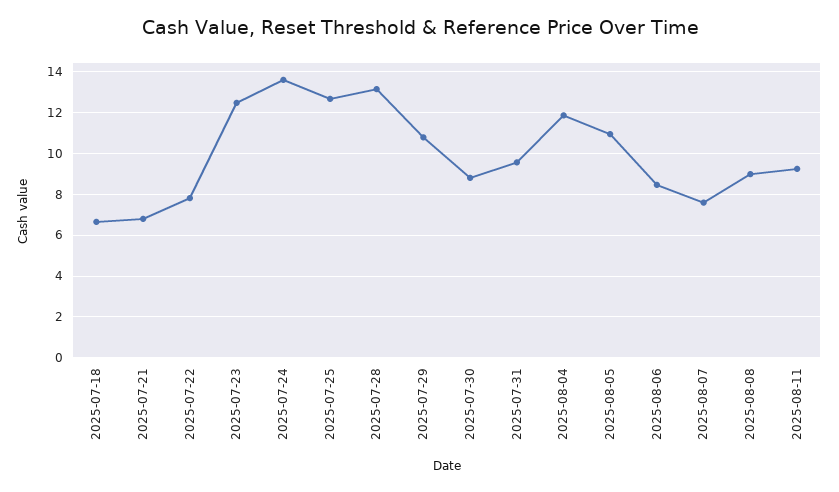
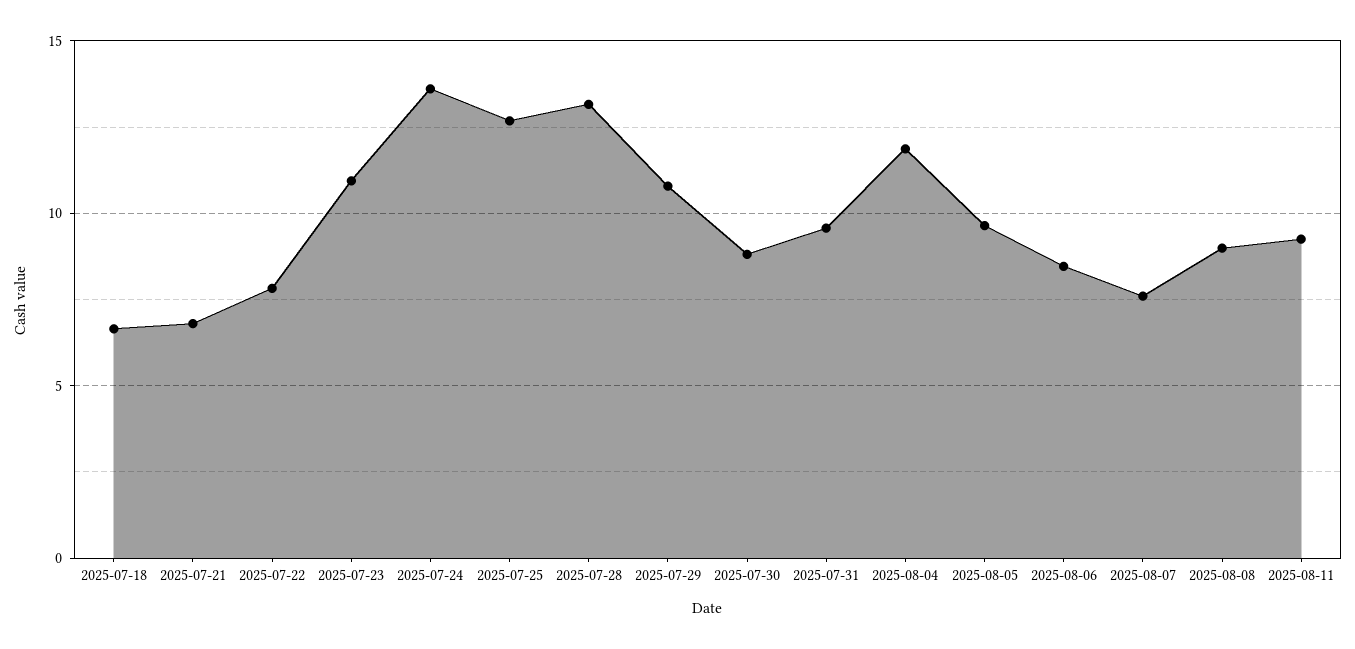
2025-07-23: 12.5 -> 11
2025-08-05: 11 -> 9.5

